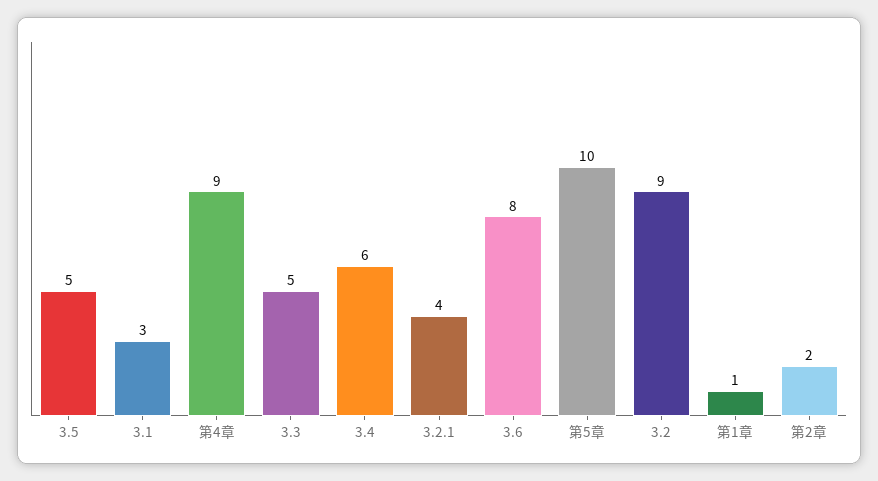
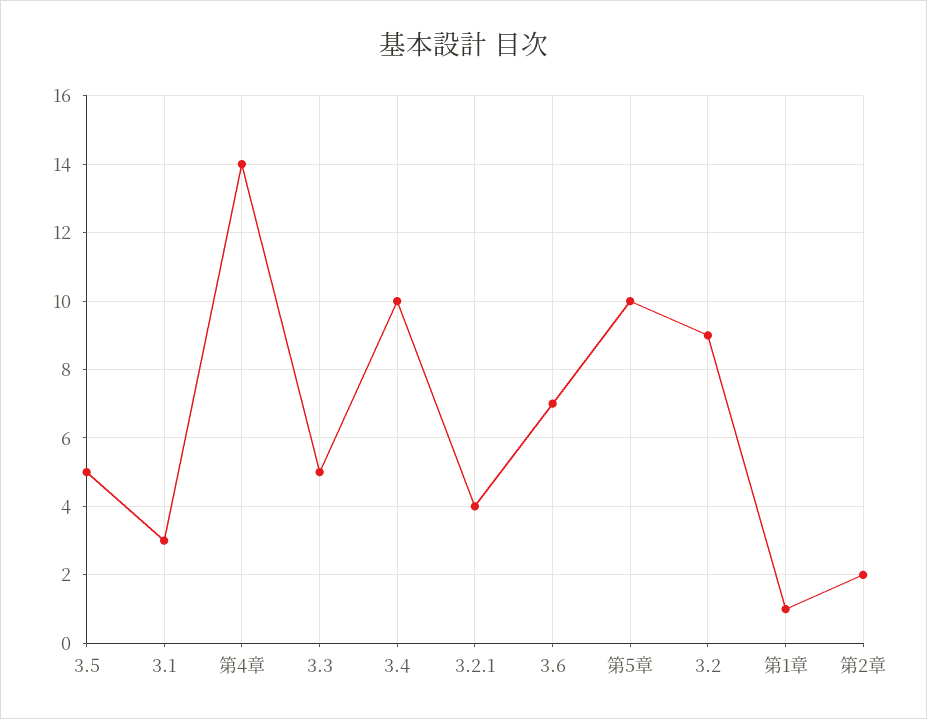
第4章: 9 -> 14
3.4: 6 -> 10
3.6: 8 -> 7

